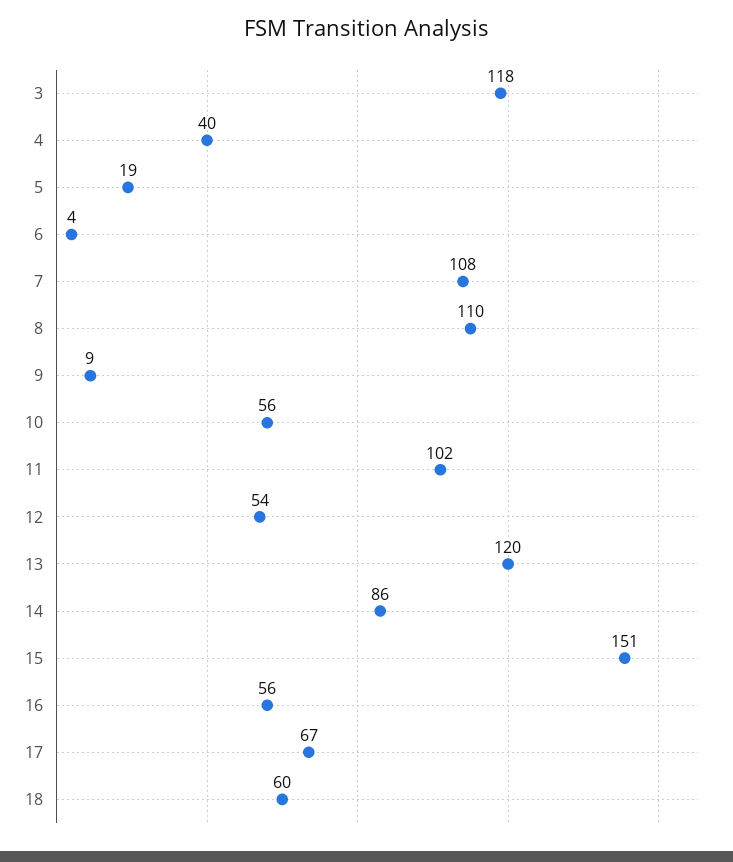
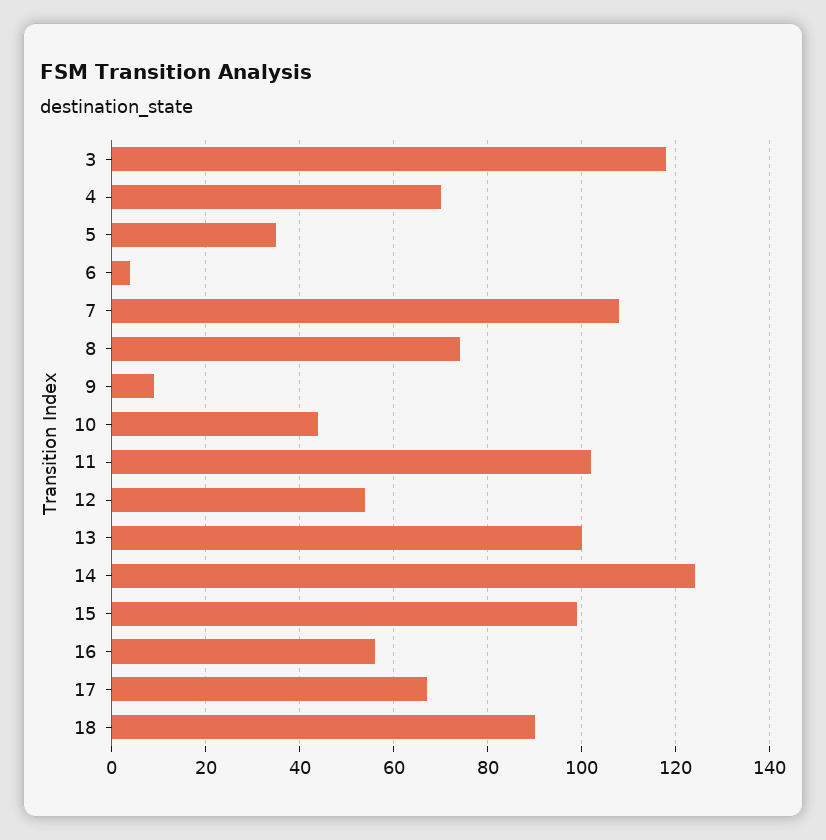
4: 40 -> 70
5: 19 -> 35
8: 110 -> 75
10: 56 -> 45
13: 120 -> 100
14: 86 -> 125
15: 151 -> 100
18: 60 -> 90

